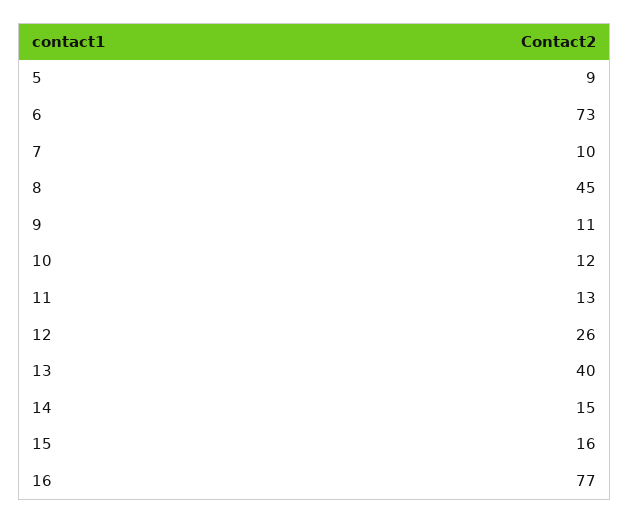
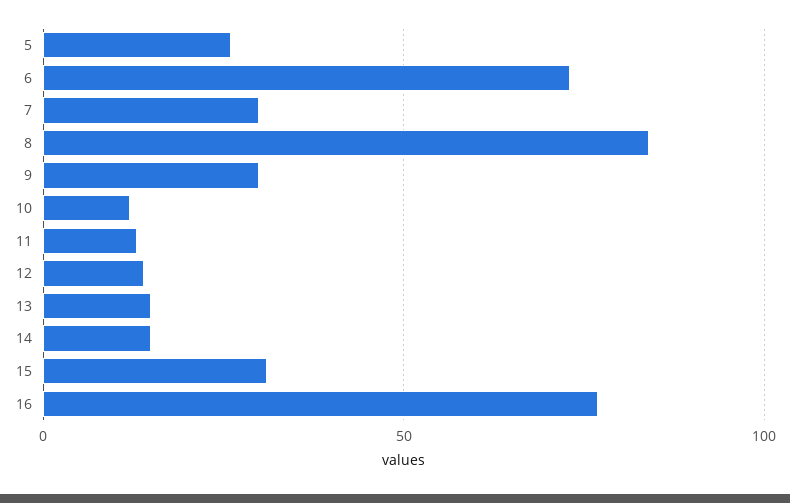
5: 9 -> 25
7: 10 -> 30
8: 45 -> 85
9: 11 -> 30
12: 26 -> 15
13: 40 -> 15
15: 16 -> 30

